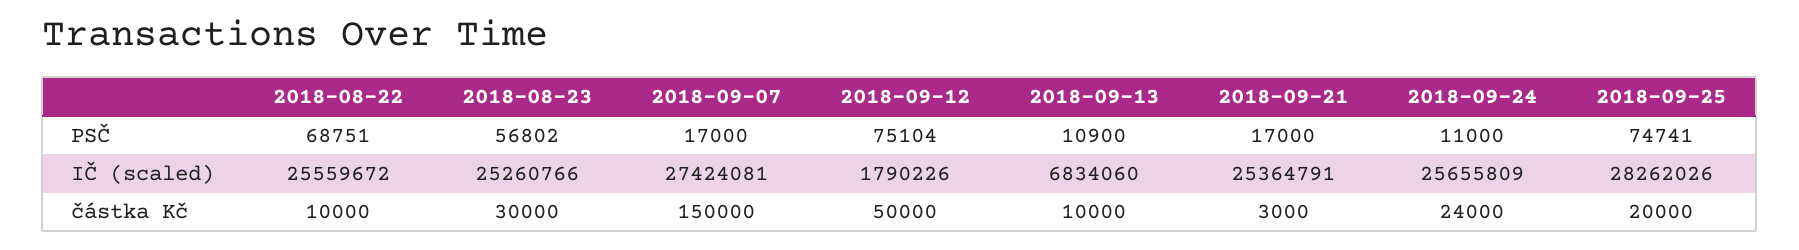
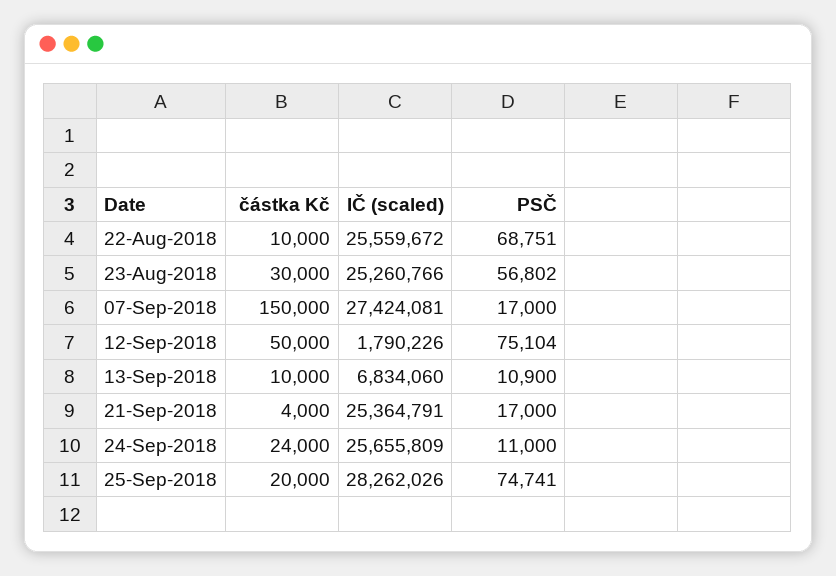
2018-09-21, částka Kč: 3000 -> 4000

